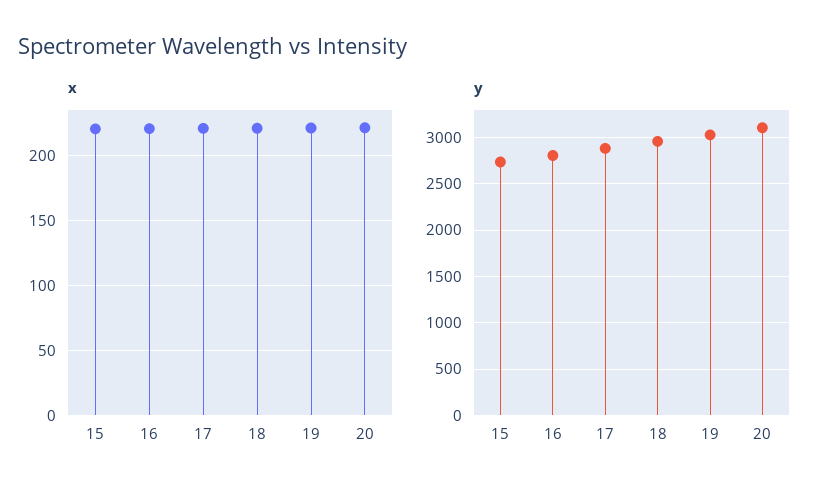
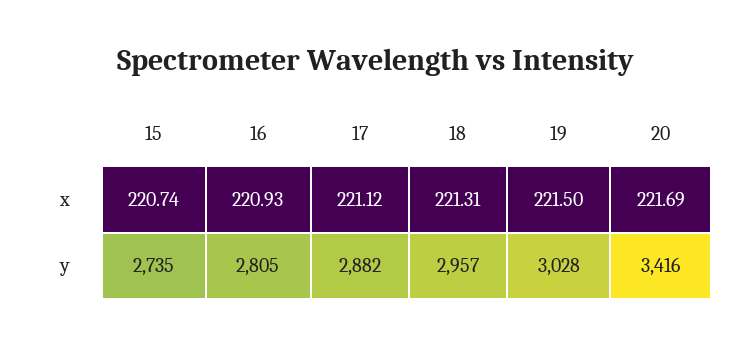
y, 20: 3100 -> 3416

